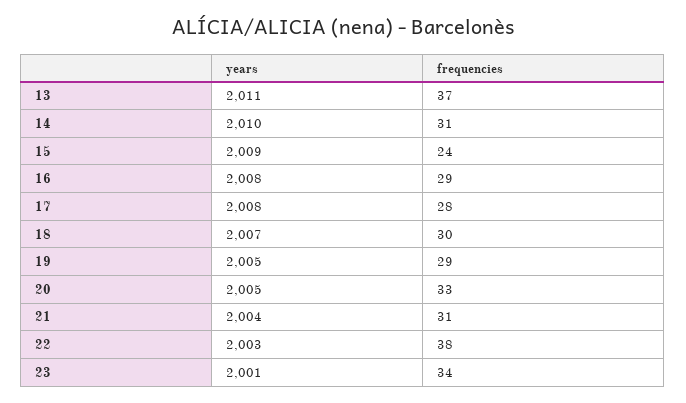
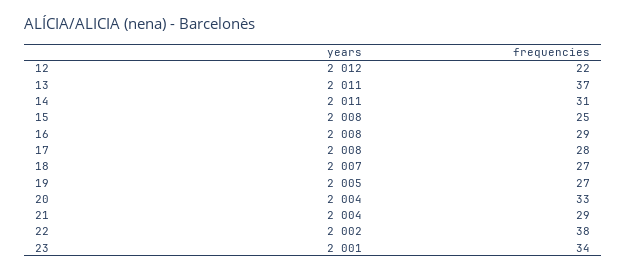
years, 14: 2010 -> 2011
years, 15: 2009 -> 2008
frequencies, 15: 24 -> 25
frequencies, 18: 30 -> 27
frequencies, 19: 29 -> 27
years, 20: 2005 -> 2004
frequencies, 21: 31 -> 29
years, 22: 2003 -> 2002
years, 12: none -> 2012
frequencies, 12: none -> 22

